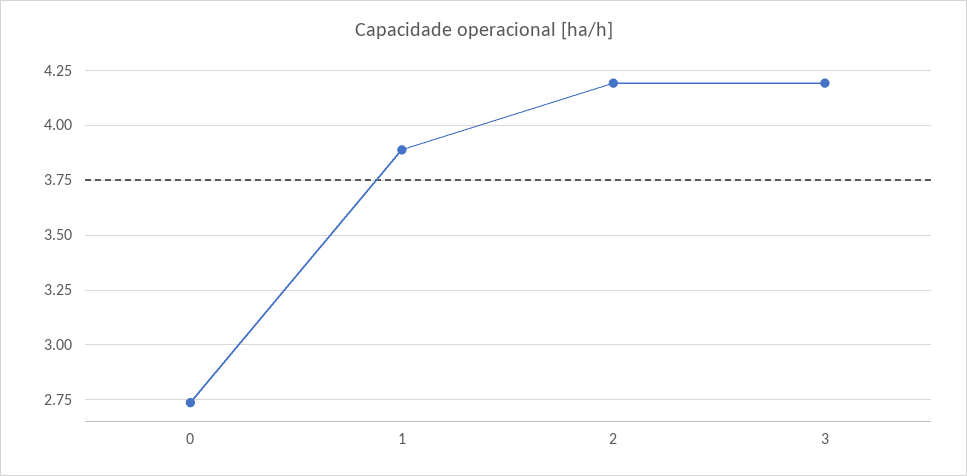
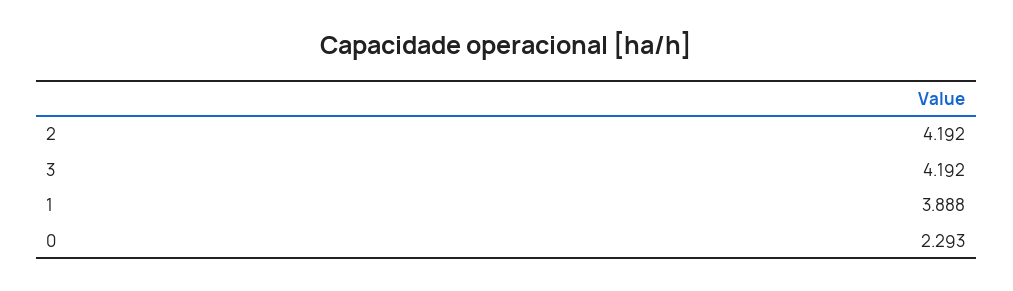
0: 2.75 -> 2.293

